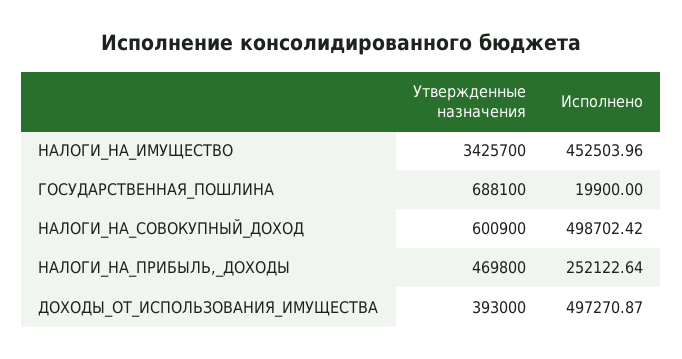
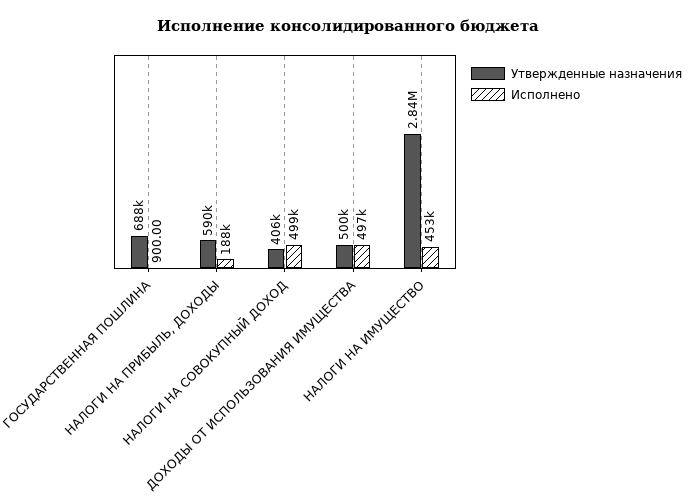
Утвержденные назначения, НАЛОГИ_НА_ИМУЩЕСТВО: 3425700 -> 2840000
Исполнено, ГОСУДАРСТВЕННАЯ_ПОШЛИНА: 19900 -> 900
Утвержденные назначения, НАЛОГИ_НА_СОВОКУПНЫЙ_ДОХОД: 600900 -> 406000
Утвержденные назначения, НАЛОГИ_НА_ПРИБЫЛЬ,_ДОХОДЫ: 469800 -> 590000
Исполнено, НАЛОГИ_НА_ПРИБЫЛЬ,_ДОХОДЫ: 252122.64 -> 188000
Утвержденные назначения, ДОХОДЫ_ОТ_ИСПОЛЬЗОВАНИЯ_ИМУЩЕСТВА: 393000 -> 500000

